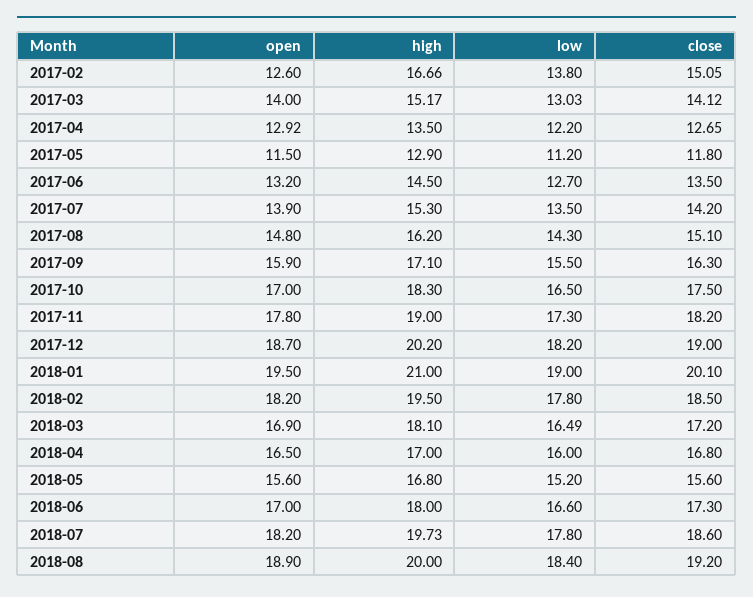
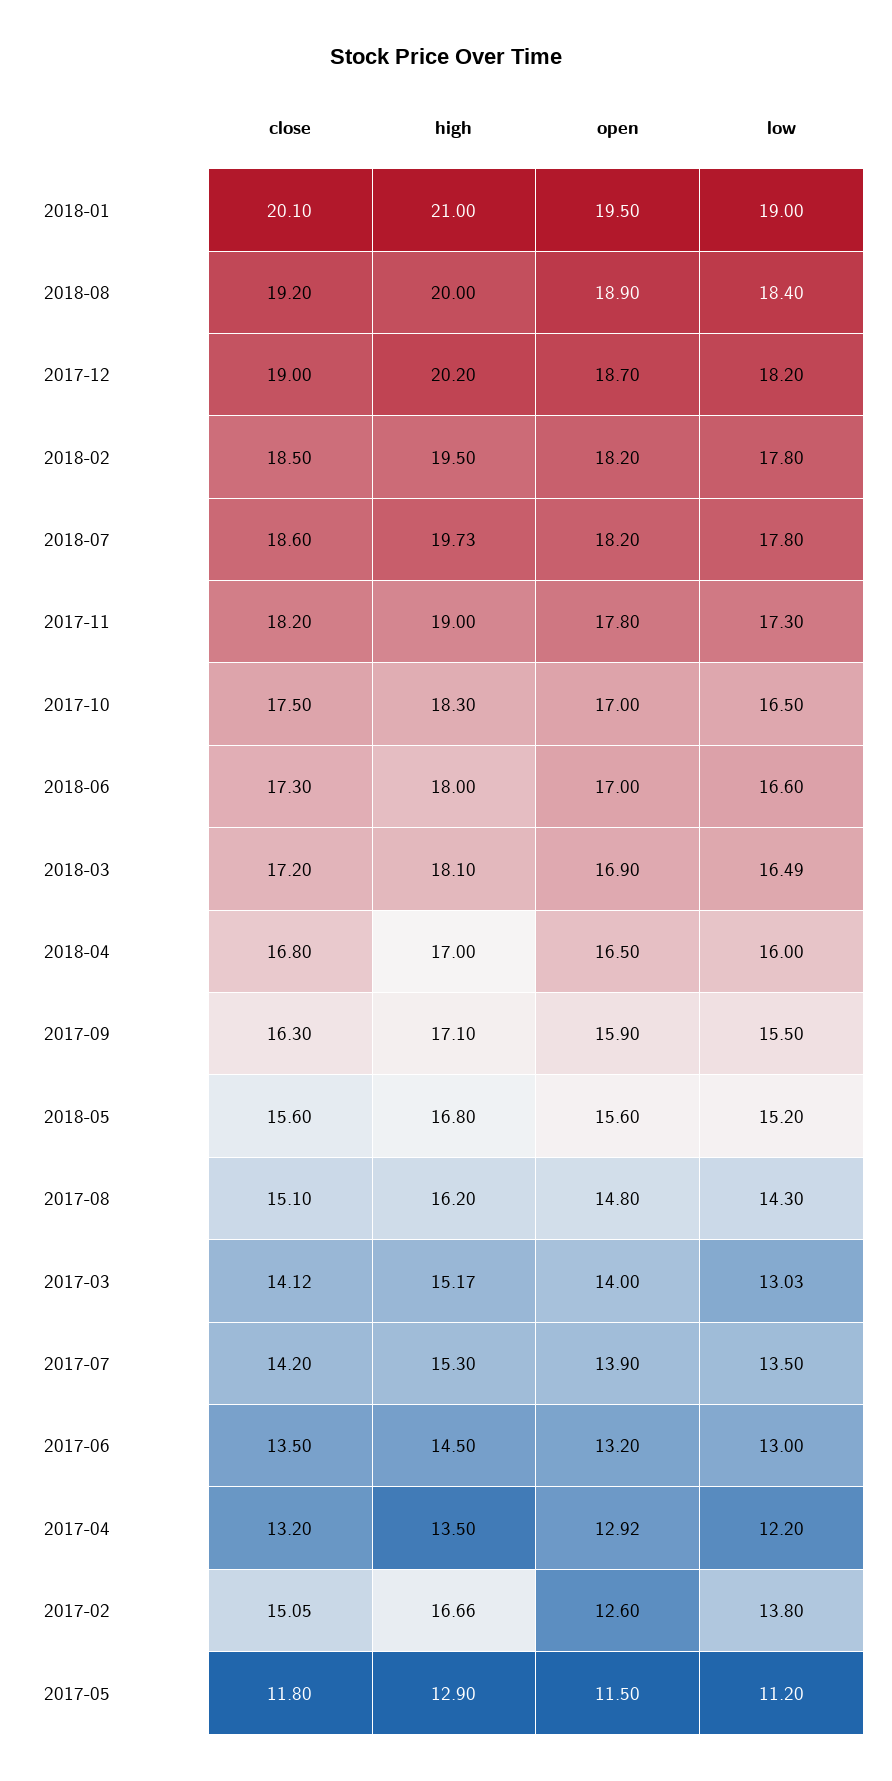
close, 2017-04: 12.65 -> 13.2
low, 2017-06: 12.7 -> 13

